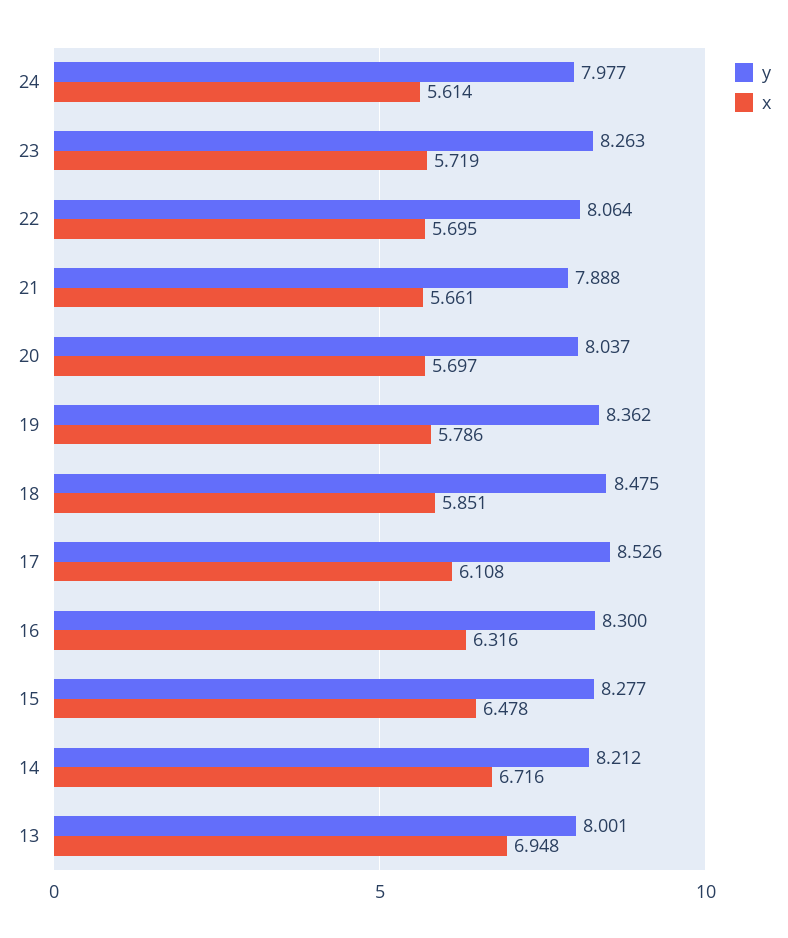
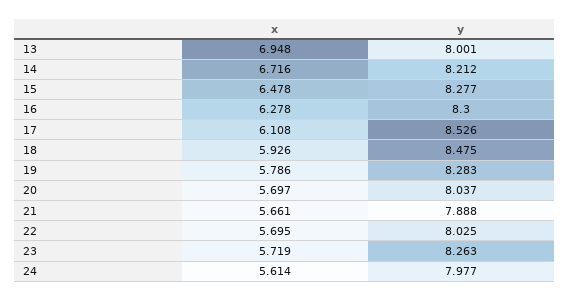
y, 22: 8.064 -> 8.025
y, 19: 8.362 -> 8.283
x, 18: 5.851 -> 5.926
x, 16: 6.316 -> 6.278

